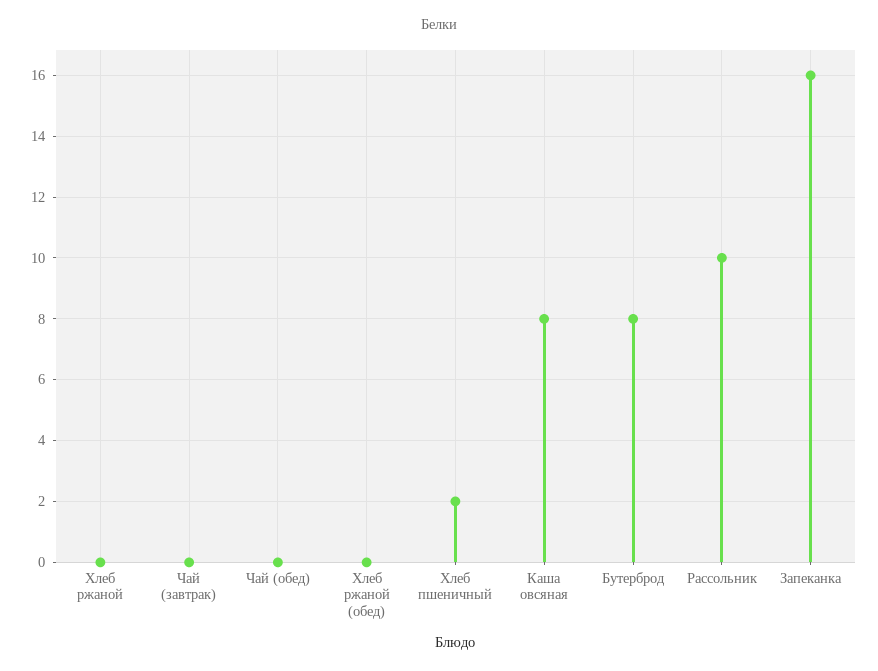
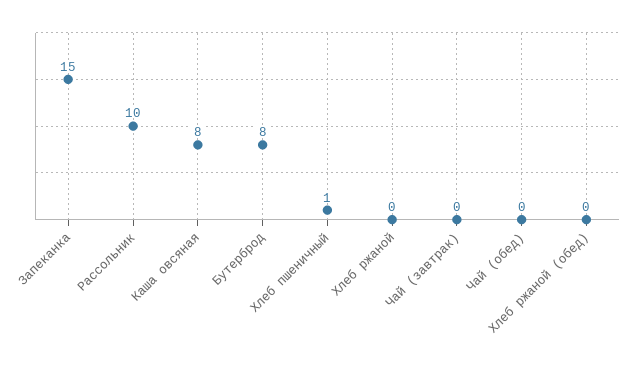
Хлеб пшеничный: 2 -> 1
Запеканка: 16 -> 15

